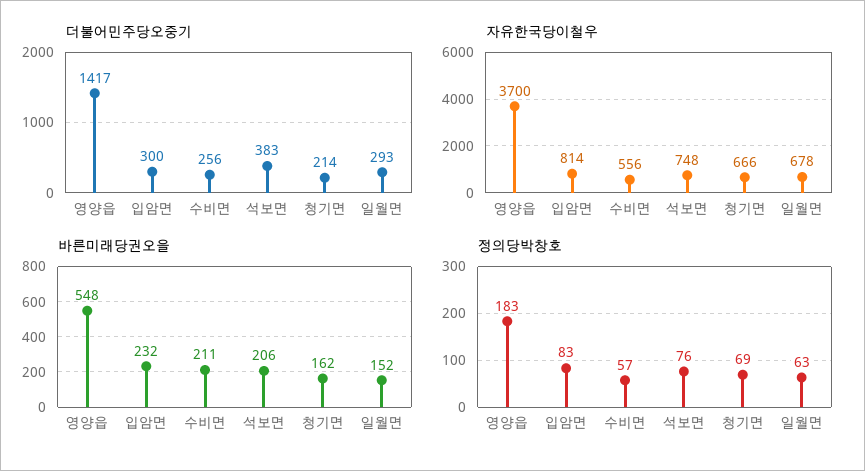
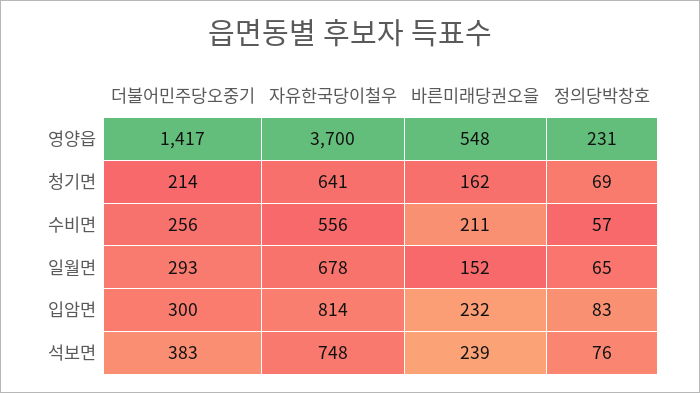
자유한국당이철우, 청기면: 666 -> 641
바른미래당권오을, 석보면: 206 -> 239
정의당박창호, 영양읍: 183 -> 231
정의당박창호, 일월면: 63 -> 65

